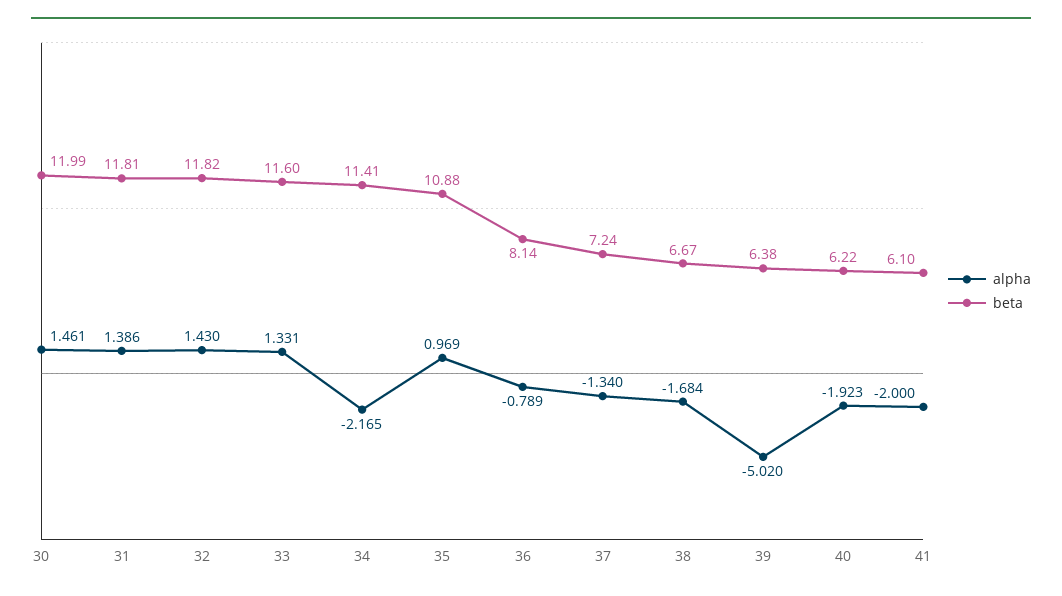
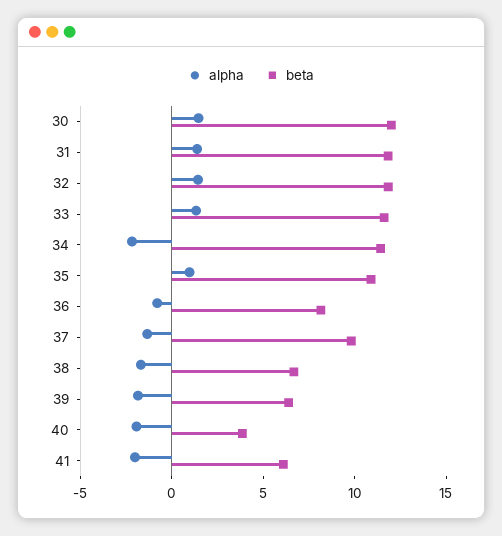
beta, 37: 7.24 -> 10
alpha, 39: -5.02 -> -2
beta, 40: 6.22 -> 4

